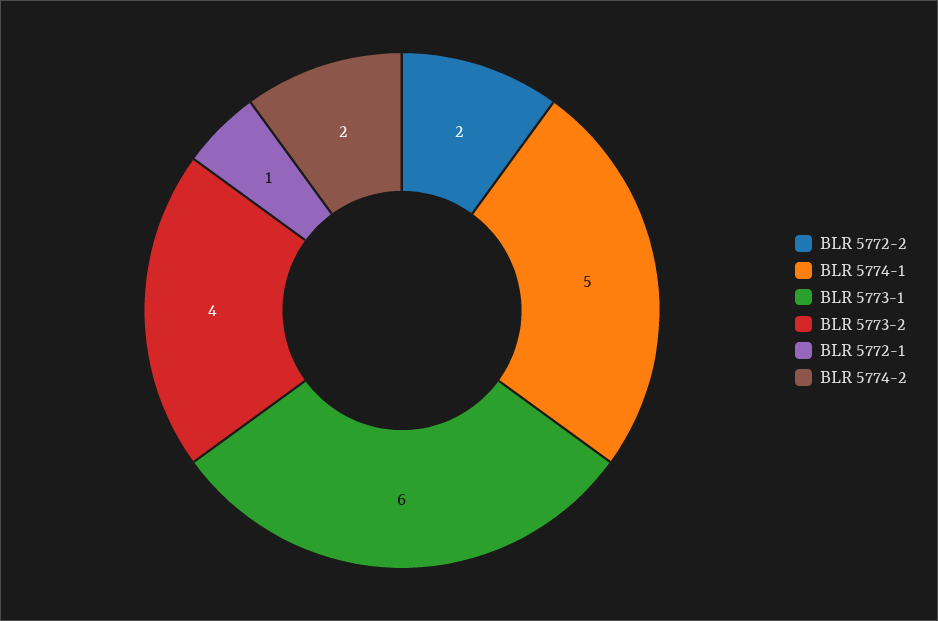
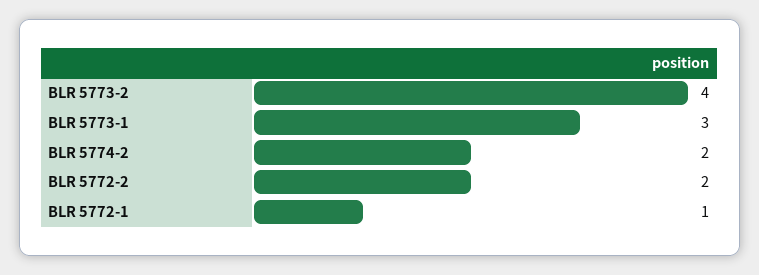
BLR 5774-1: 5 -> none
BLR 5773-1: 6 -> 3

